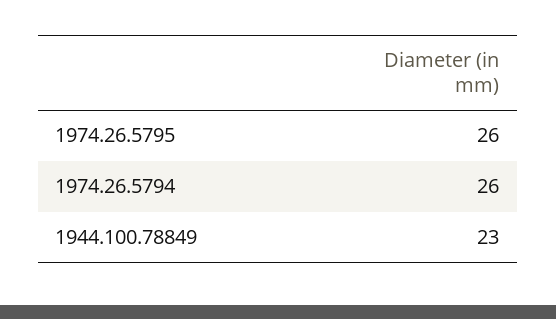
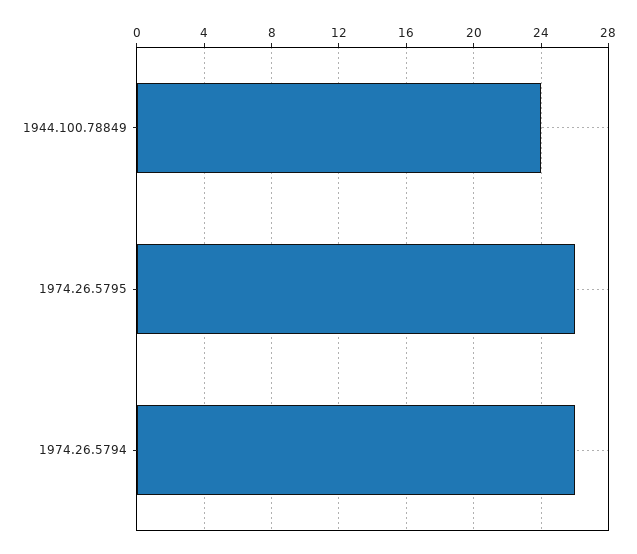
1944.100.78849: 23 -> 24

